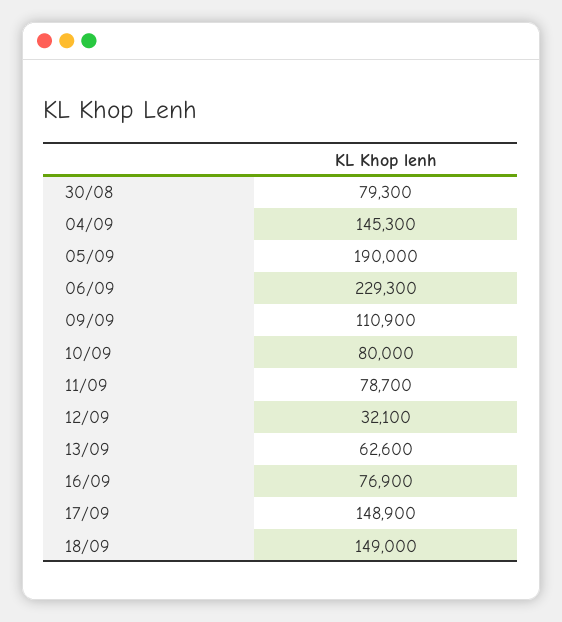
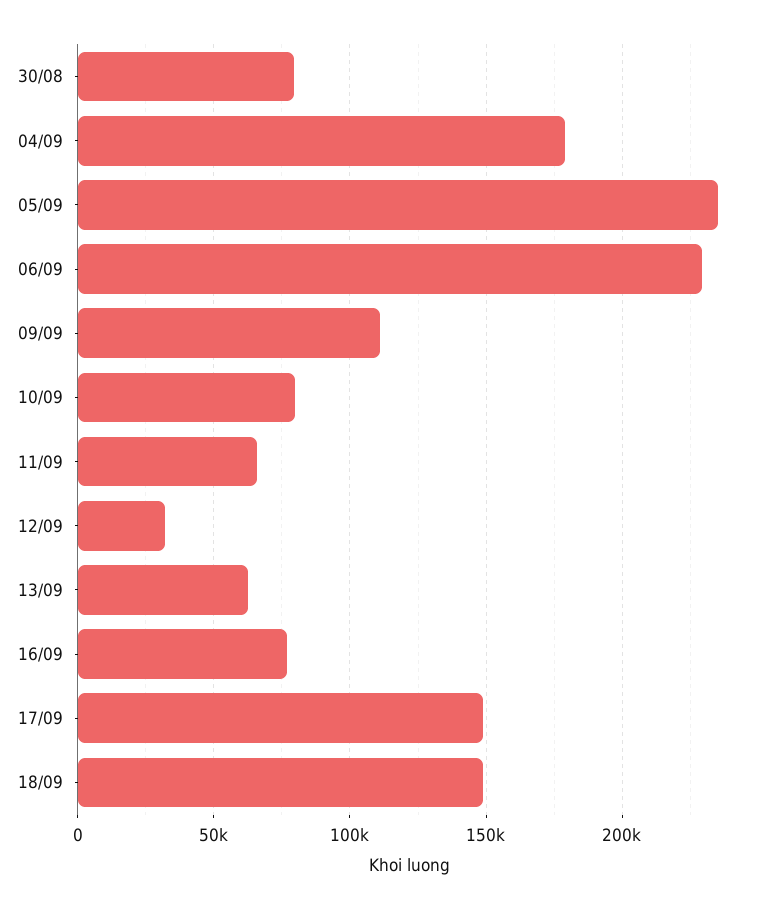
04/09: 145300 -> 180000
05/09: 190000 -> 235000
11/09: 78700 -> 65000

